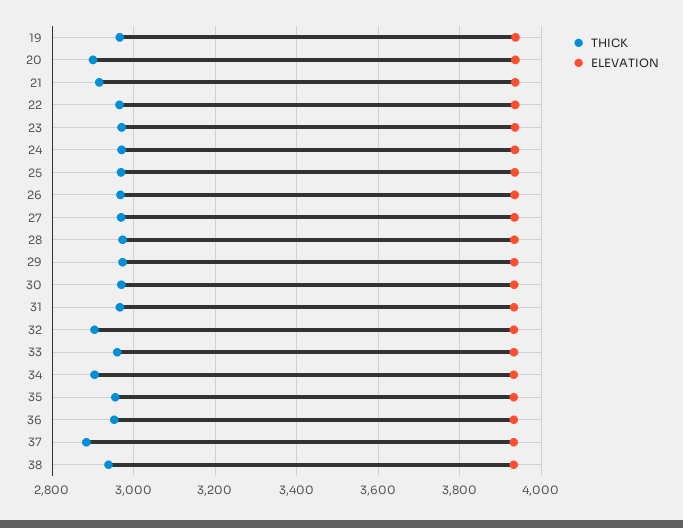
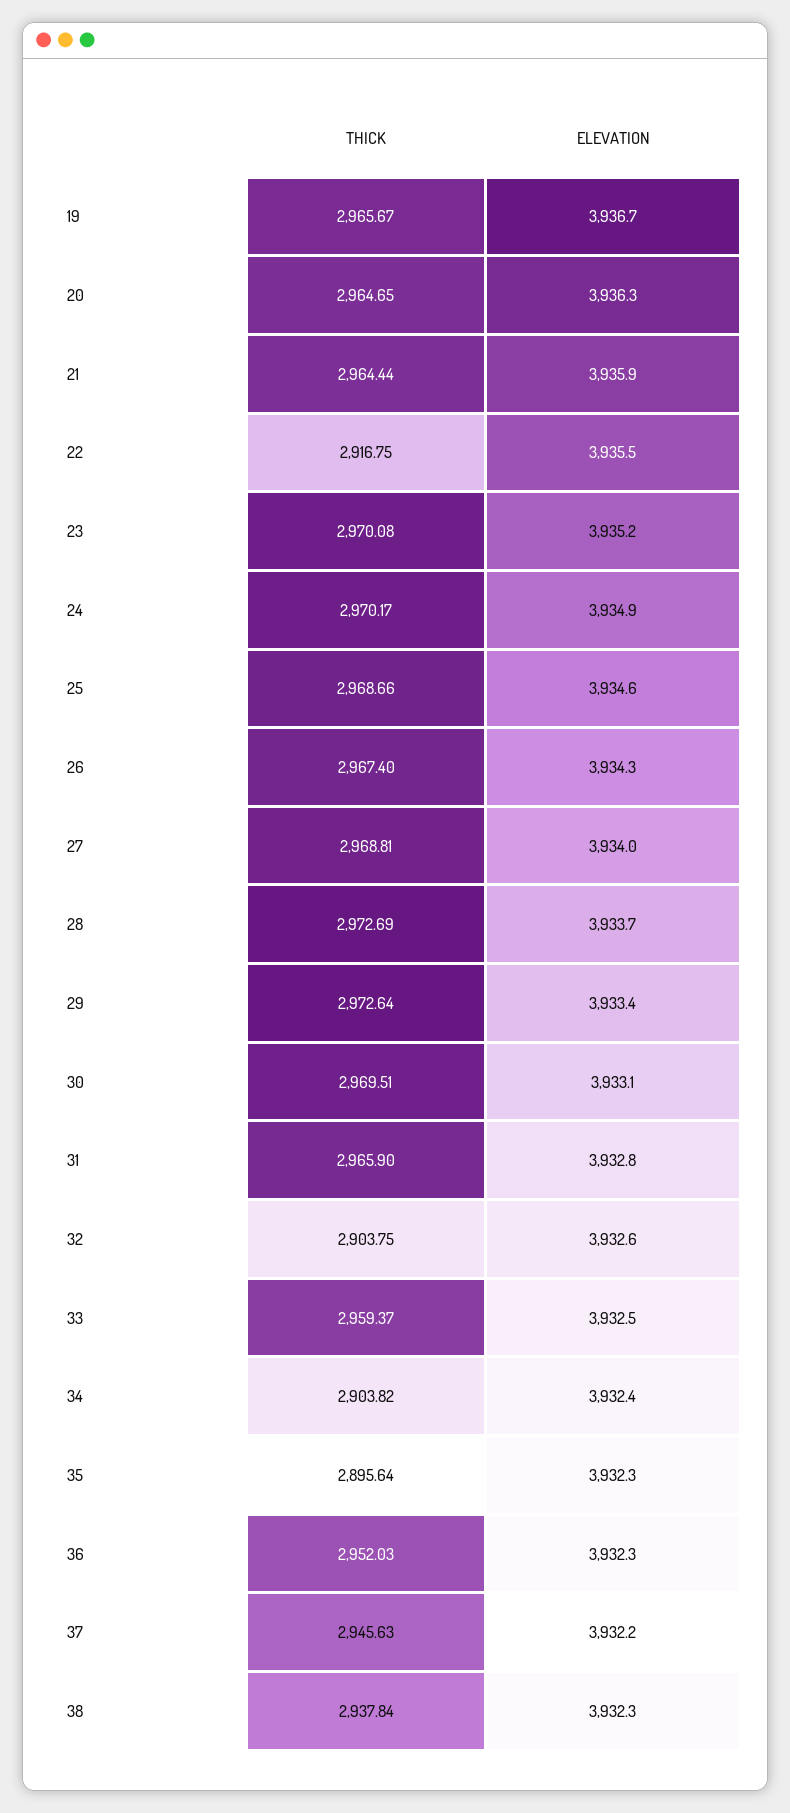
THICK, 20: 2900 -> 2964.65
THICK, 21: 2920 -> 2964.44
THICK, 22: 2960 -> 2916.75
THICK, 35: 2960 -> 2895.64
THICK, 37: 2880 -> 2945.63

